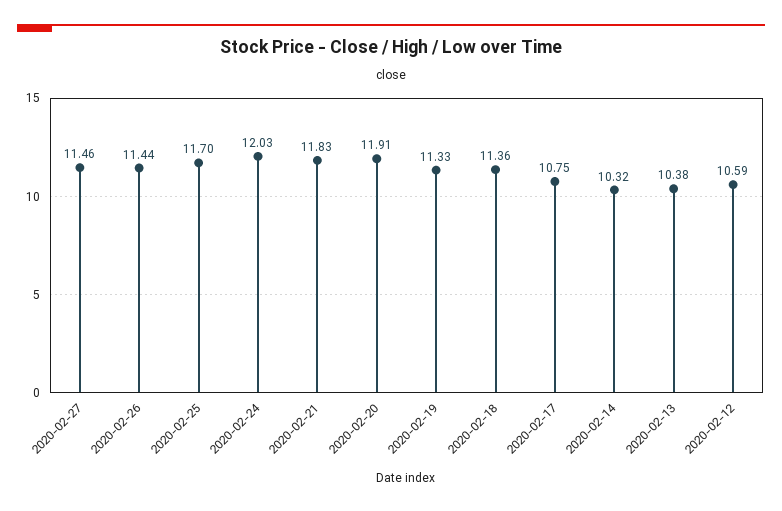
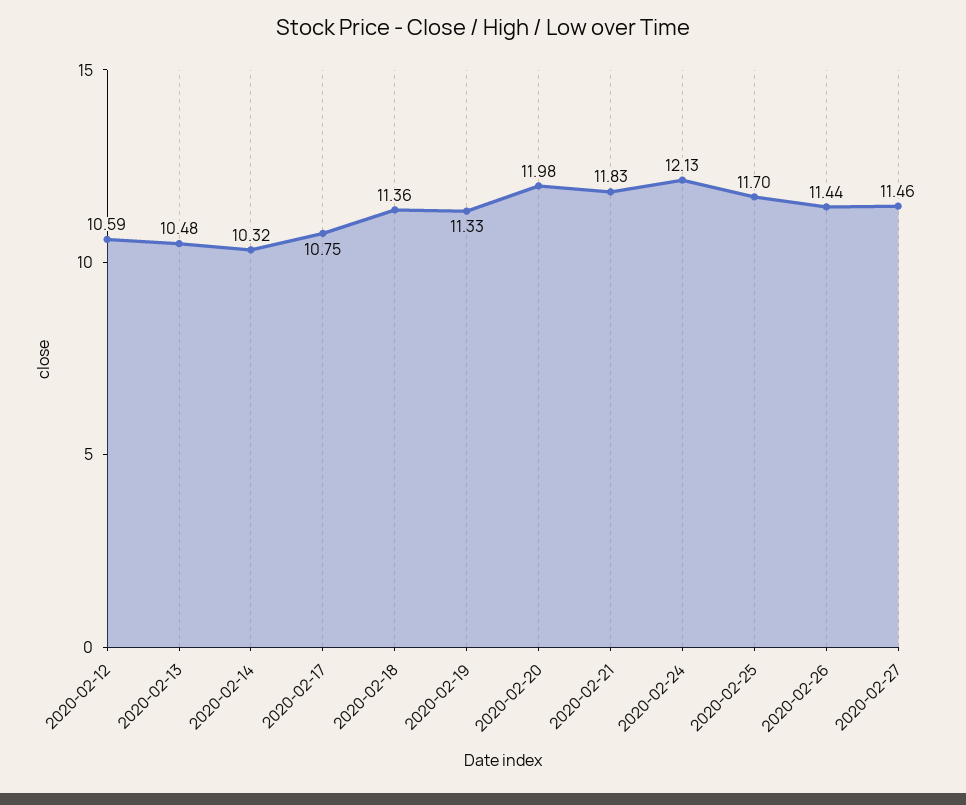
2020-02-24: 12.03 -> 12.13
2020-02-20: 11.91 -> 11.98
2020-02-13: 10.38 -> 10.48

